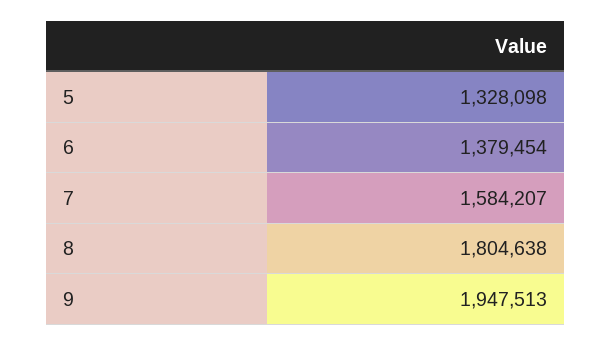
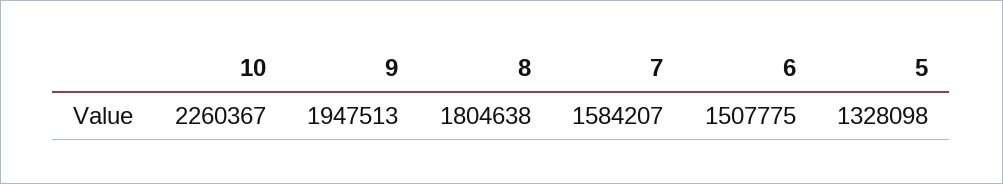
6: 1379454 -> 1507775
10: none -> 2260367

